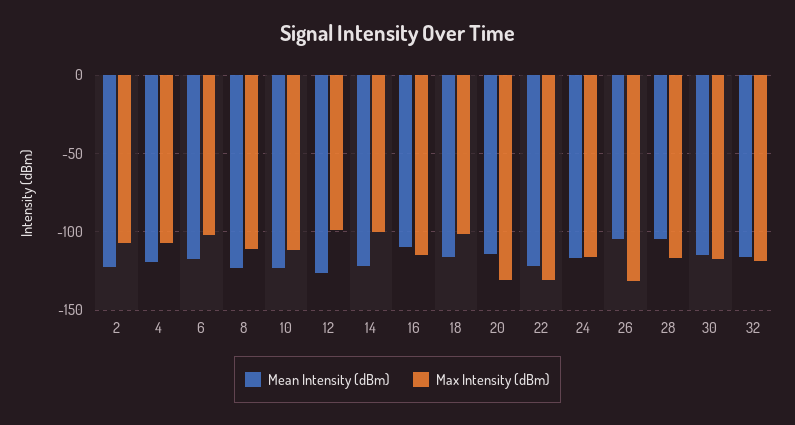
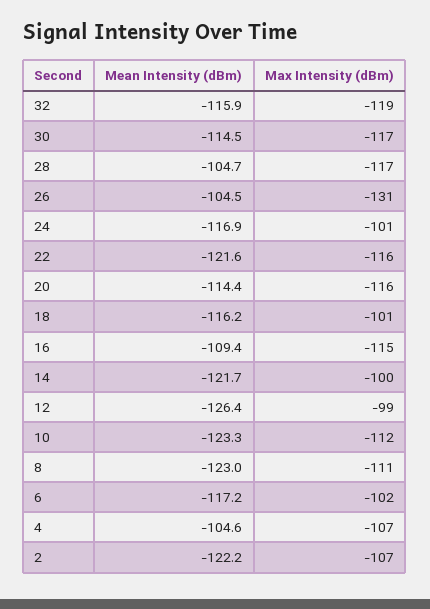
Mean Intensity (dBm), 4: -120 -> -104.6
Max Intensity (dBm), 20: -130 -> -116
Max Intensity (dBm), 22: -130 -> -116
Max Intensity (dBm), 24: -115 -> -101

